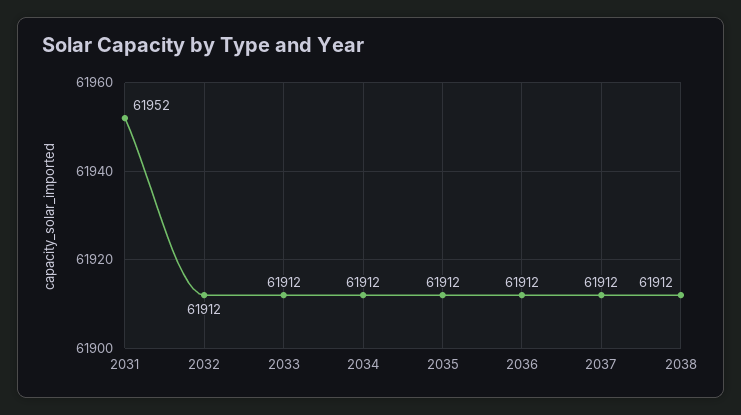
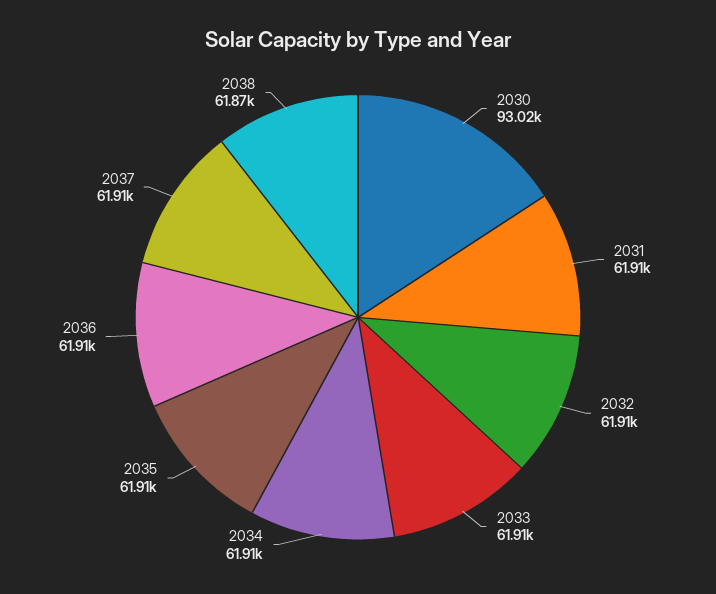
2031: 61952 -> 61910
2038: 61912 -> 61870
2030: none -> 93020

